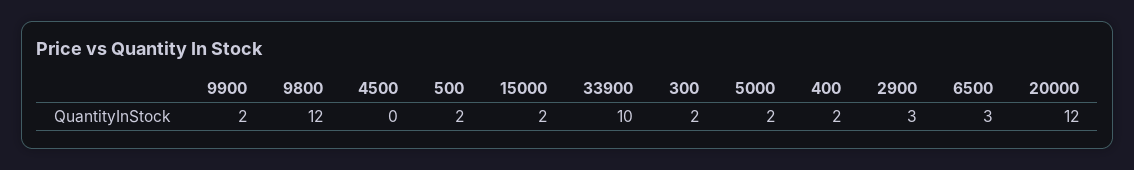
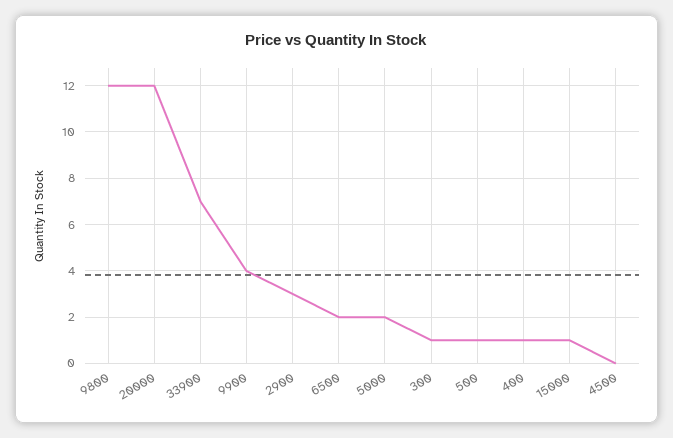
9900: 2 -> 4
500: 2 -> 1
15000: 2 -> 1
33900: 10 -> 7
300: 2 -> 1
400: 2 -> 1
6500: 3 -> 2

